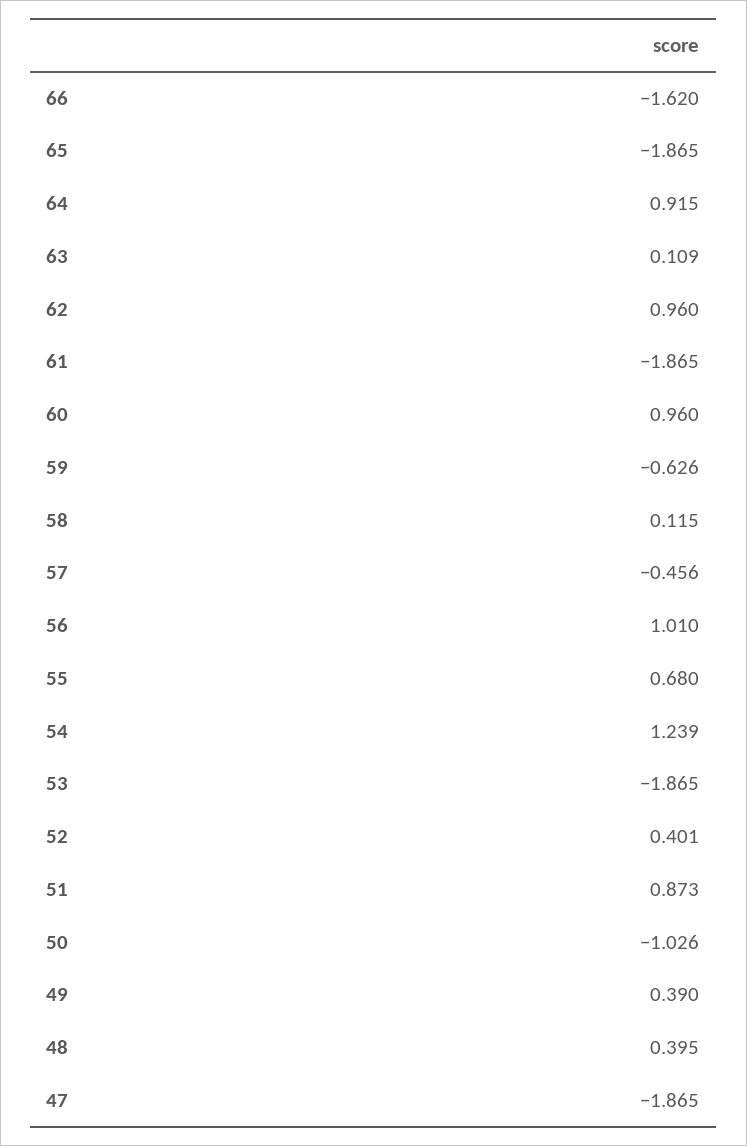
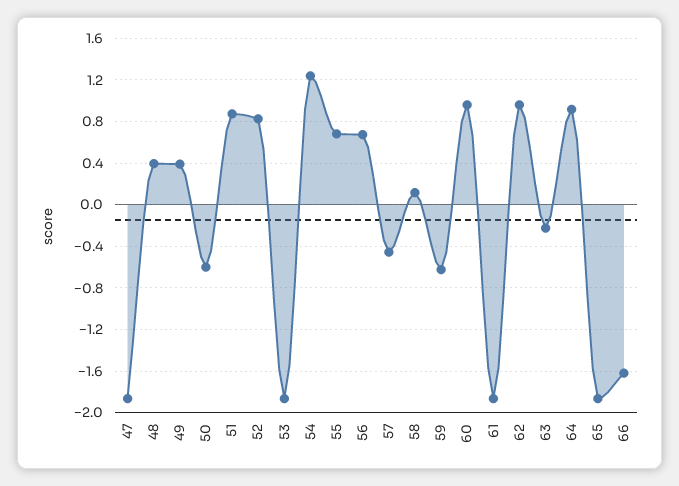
63: 0.109 -> -0.2
56: 1.01 -> 0.7
52: 0.401 -> 0.8
50: -1.026 -> -0.6

